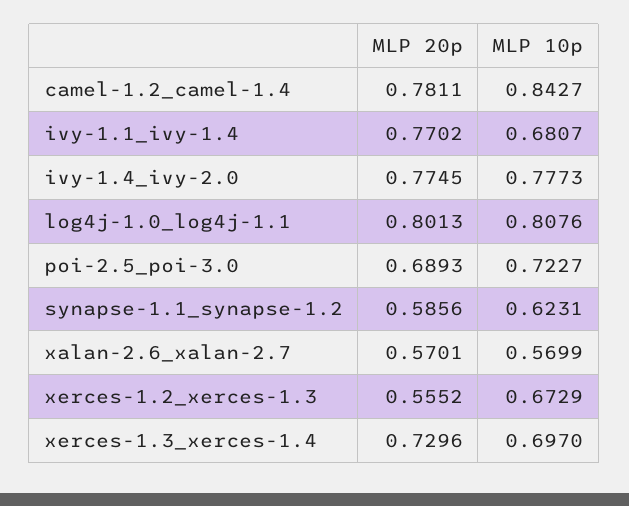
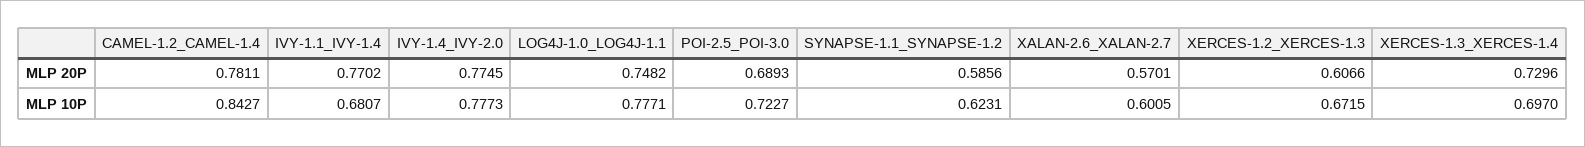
MLP 20p, log4j-1.0_log4j-1.1: 0.8013 -> 0.7482
MLP 10p, log4j-1.0_log4j-1.1: 0.8076 -> 0.7771
MLP 10p, xalan-2.6_xalan-2.7: 0.5699 -> 0.6005
MLP 20p, xerces-1.2_xerces-1.3: 0.5552 -> 0.6066
MLP 10p, xerces-1.2_xerces-1.3: 0.6729 -> 0.6715

